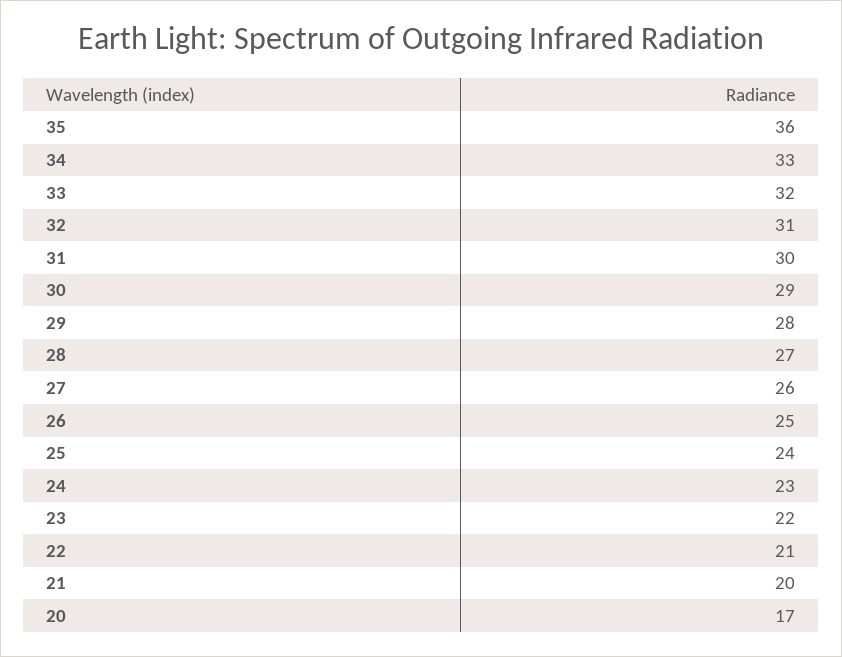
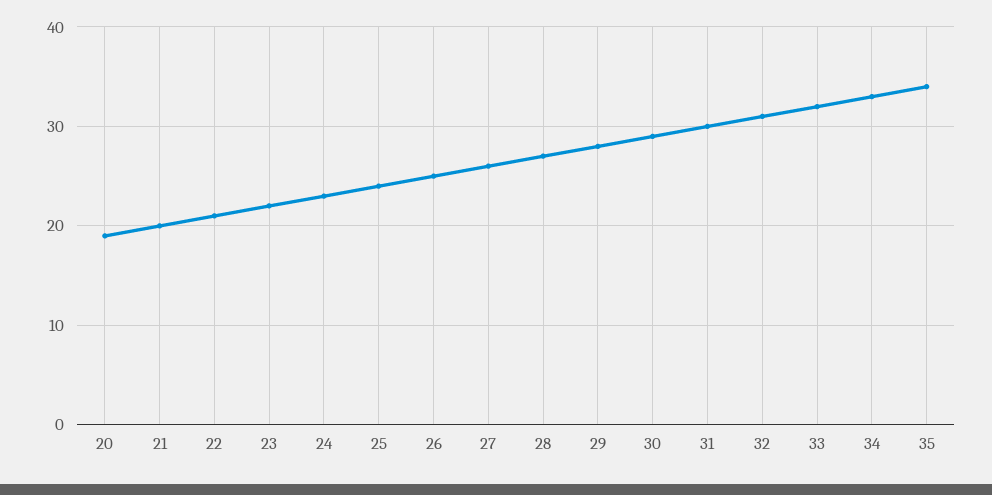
35: 36 -> 34
20: 17 -> 19

